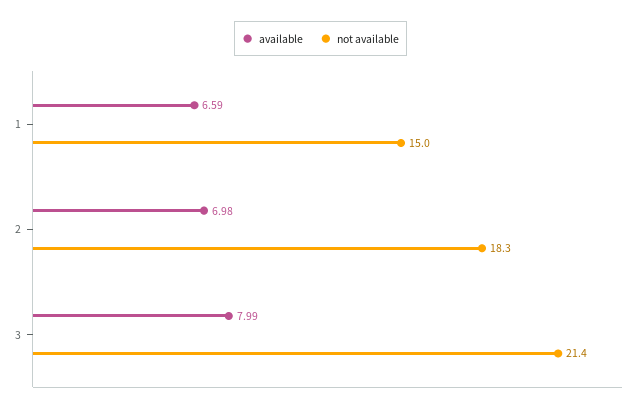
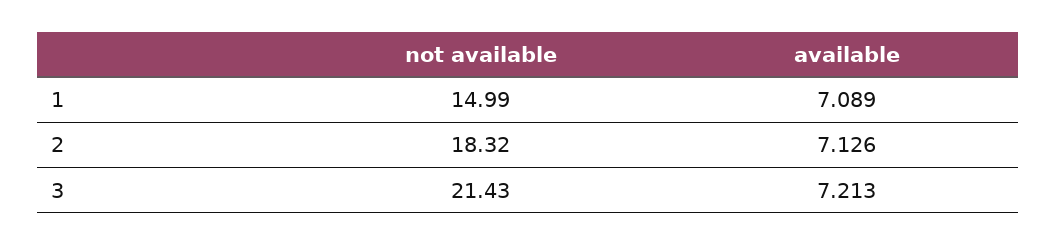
available, 1: 6.59 -> 7.089
available, 2: 6.98 -> 7.126
available, 3: 7.99 -> 7.213

